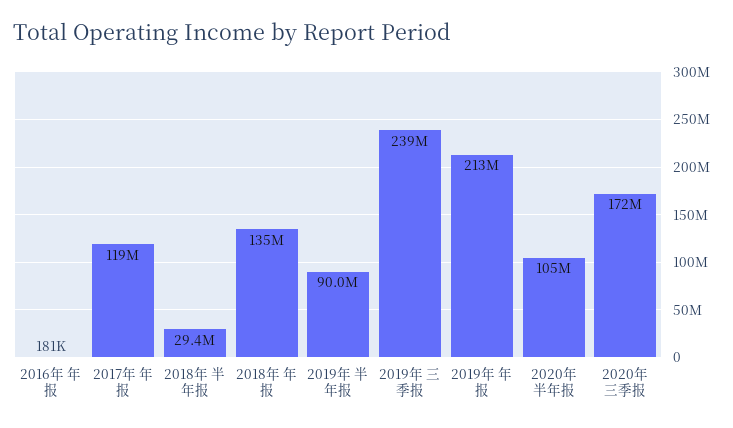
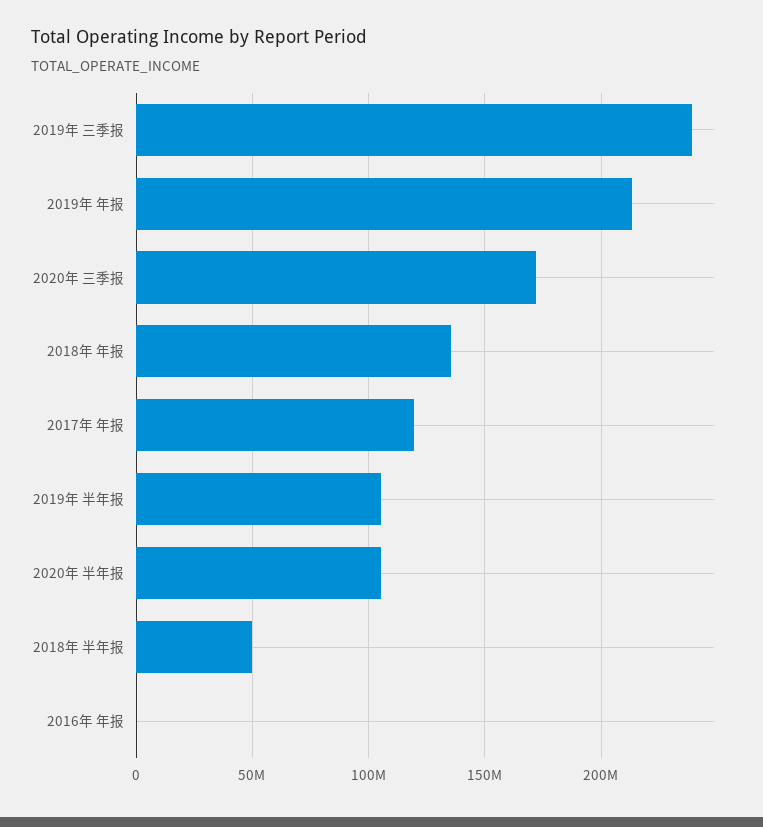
2018年 半年报: 29400000 -> 50000000
2019年 半年报: 90000000 -> 105000000

